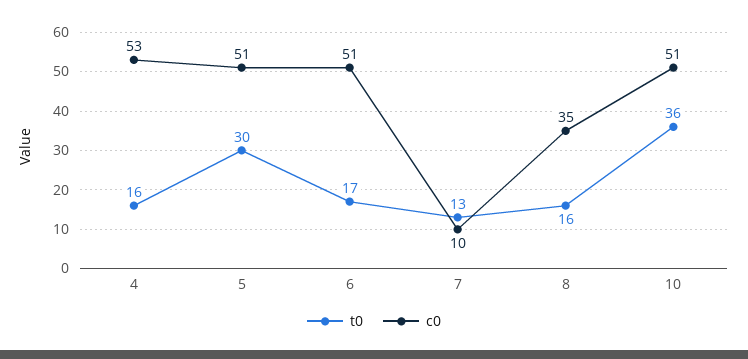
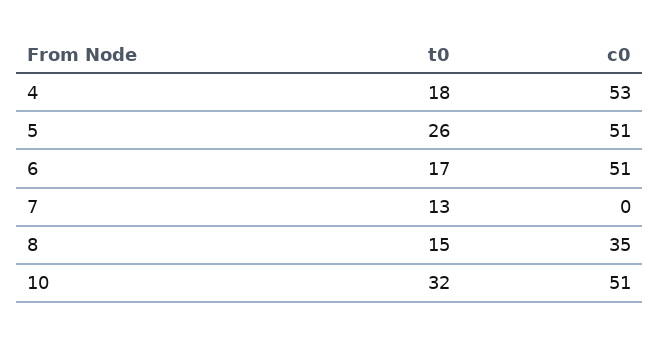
t0, 4: 16 -> 18
t0, 5: 30 -> 26
c0, 7: 10 -> 0
t0, 8: 16 -> 15
t0, 10: 36 -> 32

